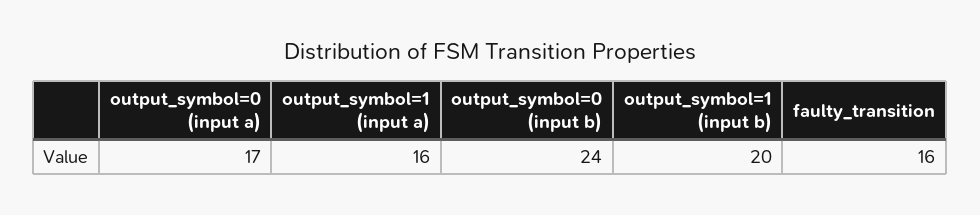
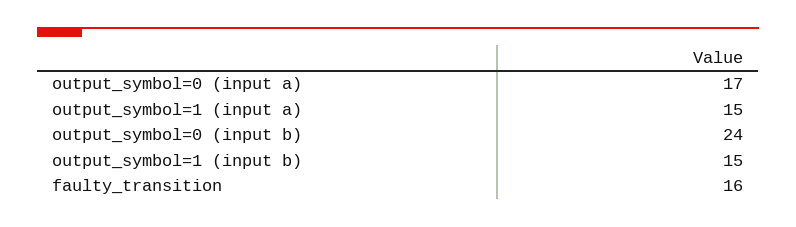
output_symbol=1 (input a): 16 -> 15
output_symbol=1 (input b): 20 -> 15

